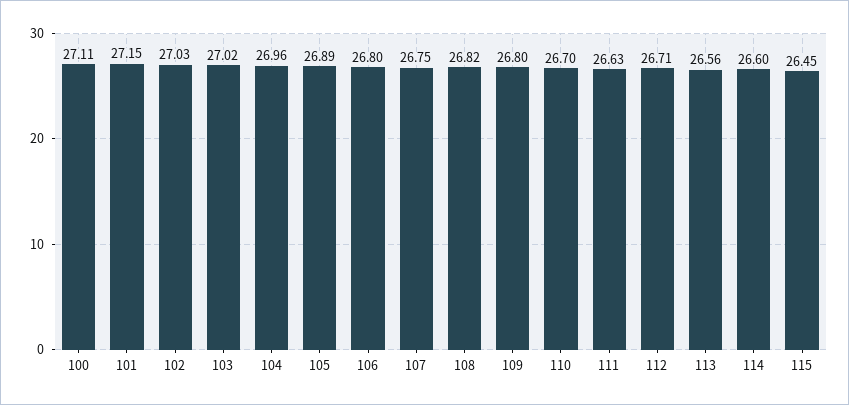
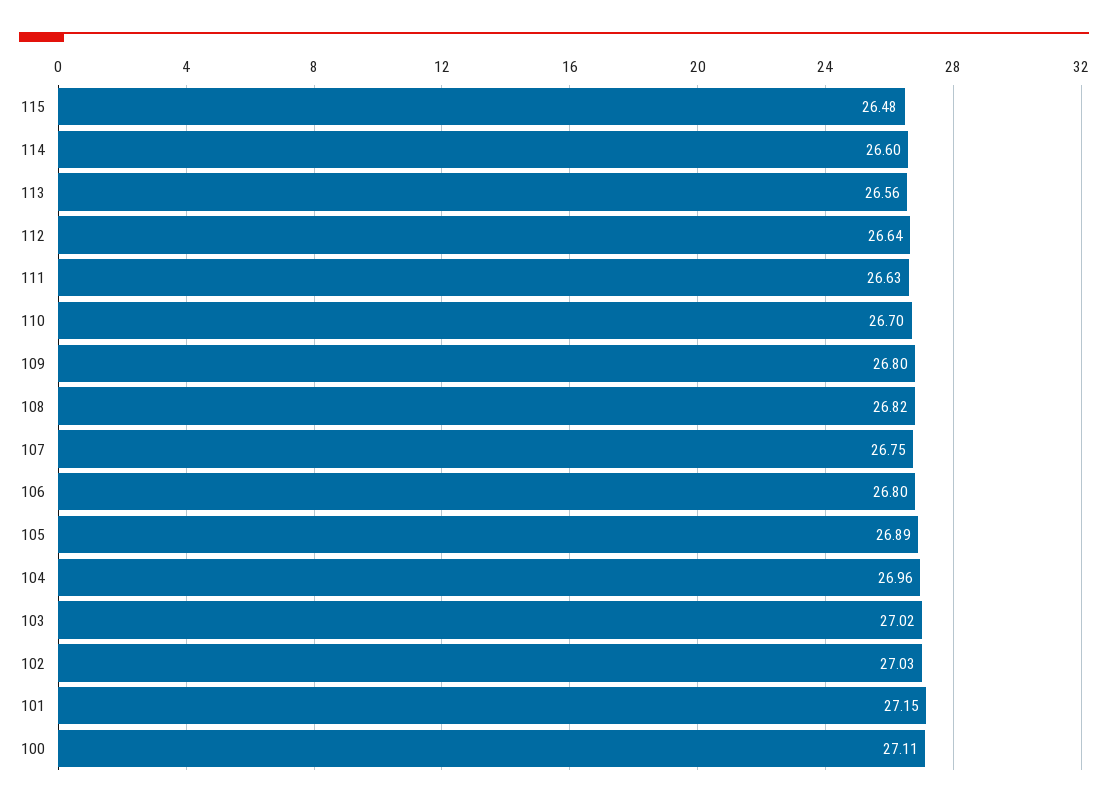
112: 26.71 -> 26.64
115: 26.45 -> 26.48

